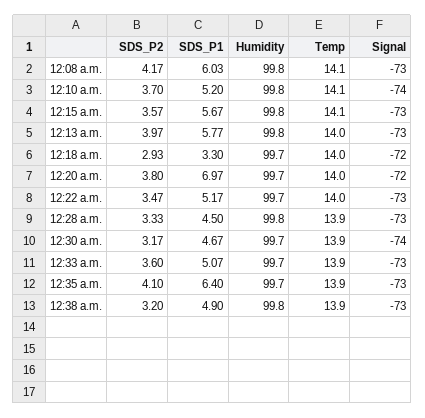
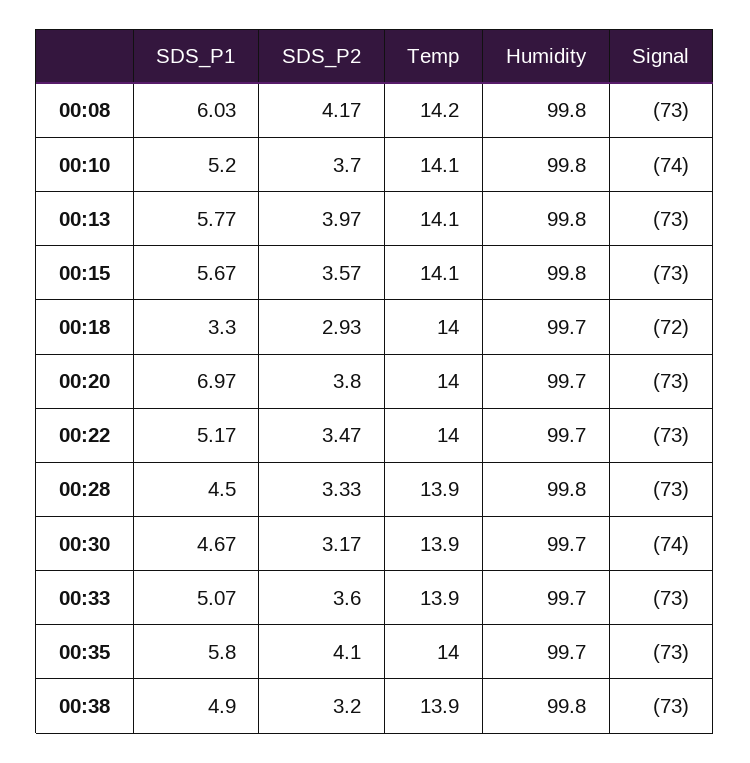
Temp, 12:08 a.m.: 14.1 -> 14.2
Temp, 12:13 a.m.: 14 -> 14.1
Signal, 12:20 a.m.: -72 -> -73
SDS_P1, 12:35 a.m.: 6.4 -> 5.8
Temp, 12:35 a.m.: 13.9 -> 14

